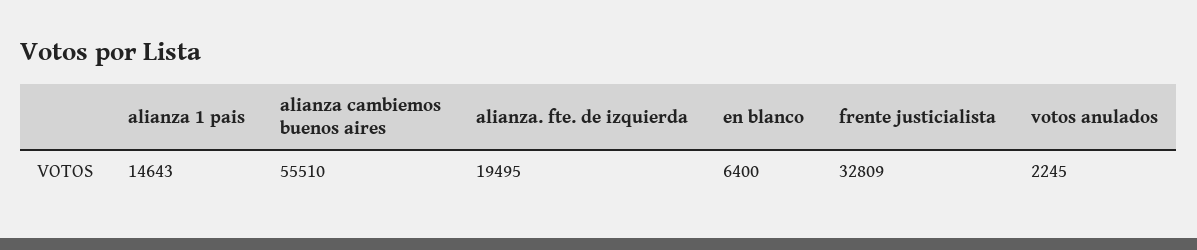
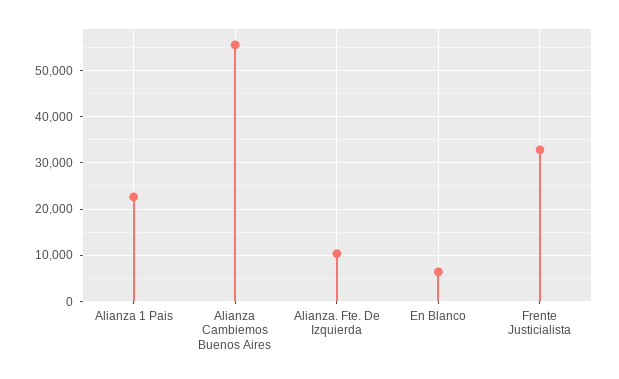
alianza 1 pais: 14643 -> 22000
alianza. fte. de izquierda: 19495 -> 10000
votos anulados: 2245 -> none

